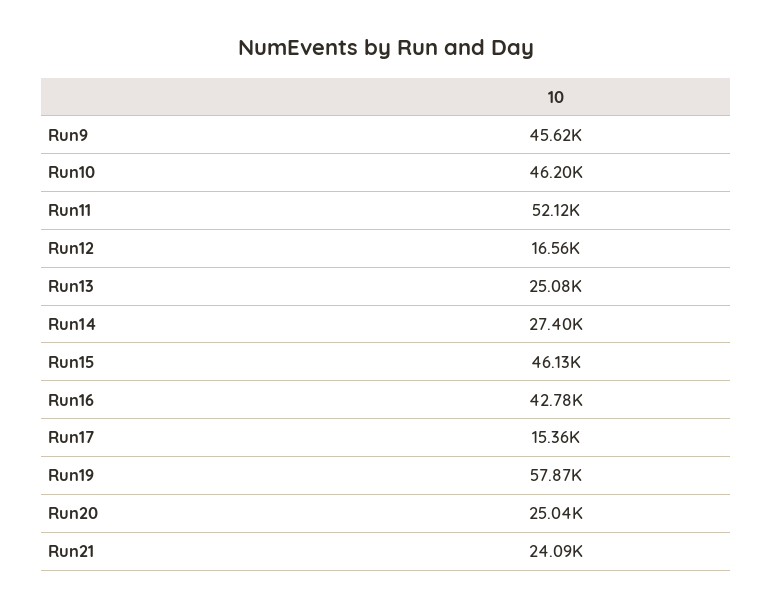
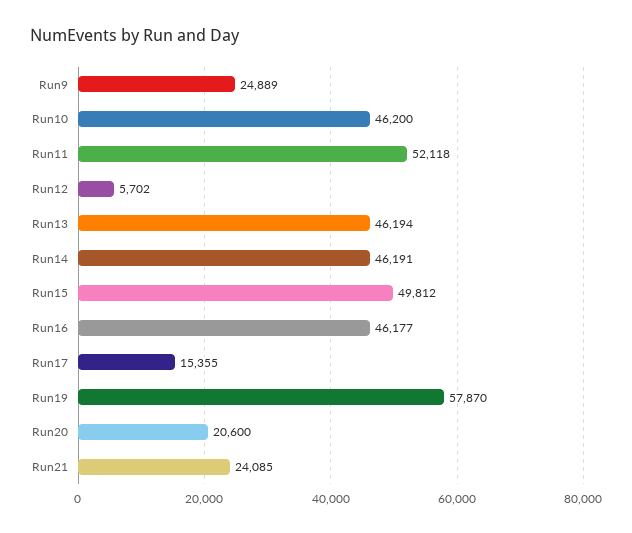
Run9: 45620 -> 24889
Run12: 16560 -> 5702
Run13: 25080 -> 46194
Run14: 27400 -> 46191
Run15: 46130 -> 49812
Run16: 42780 -> 46177
Run20: 25040 -> 20600

